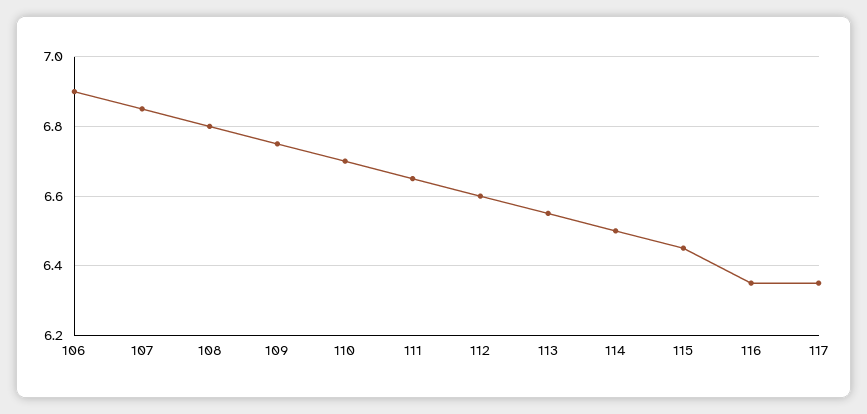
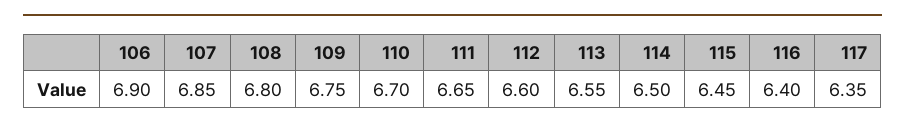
116: 6.35 -> 6.4

